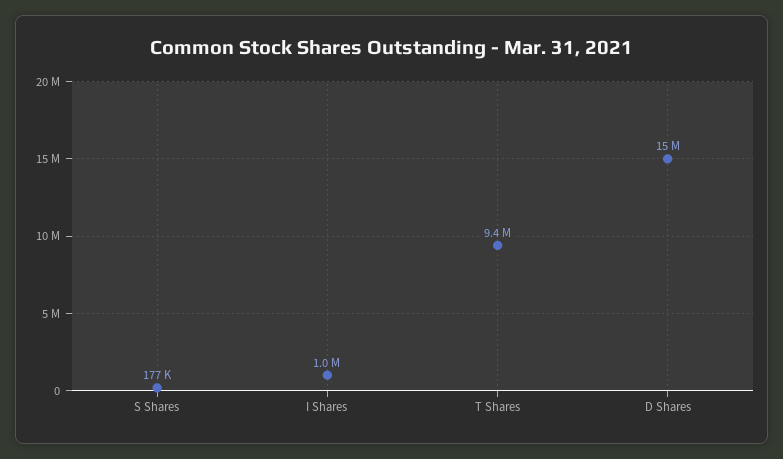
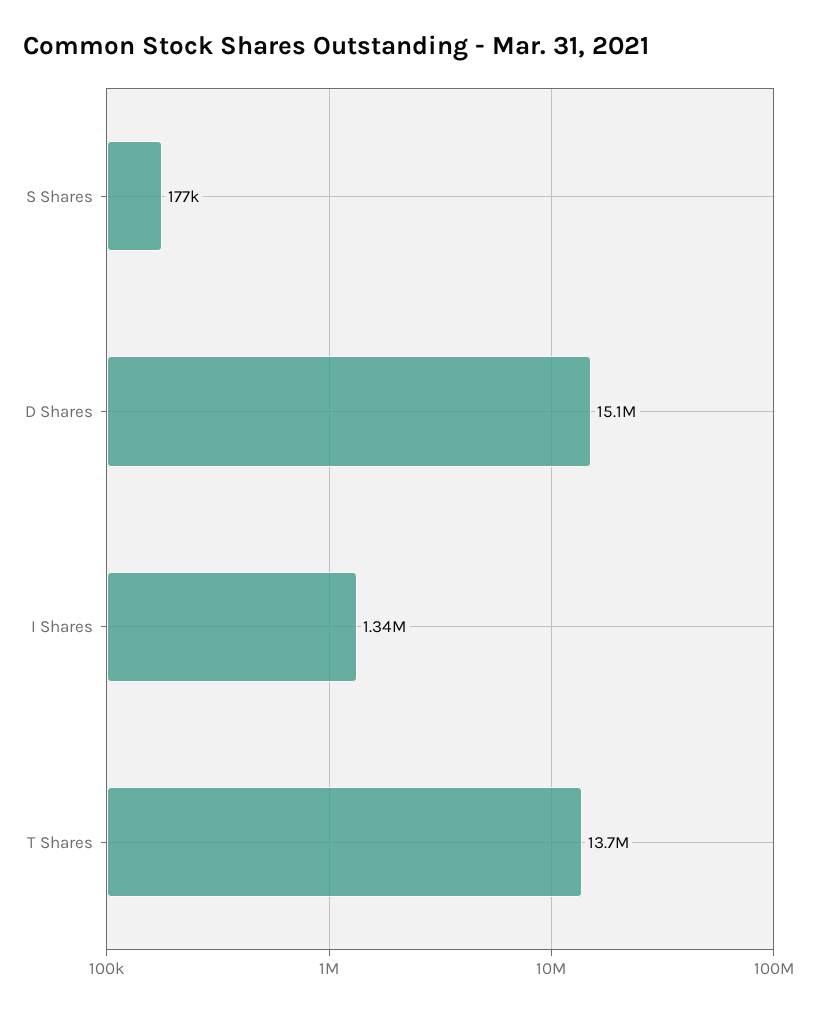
I Shares: 1000000 -> 1340000
T Shares: 9400000 -> 13700000

